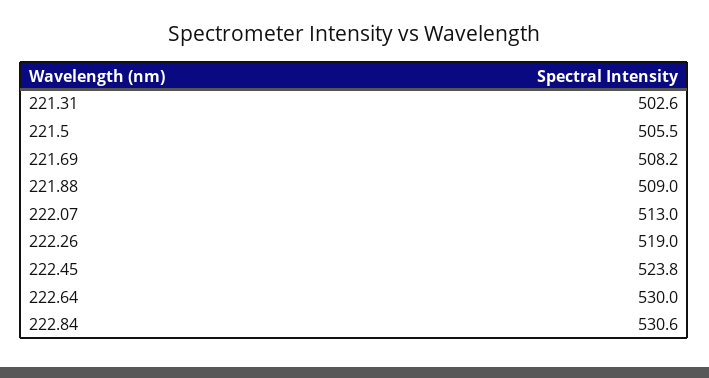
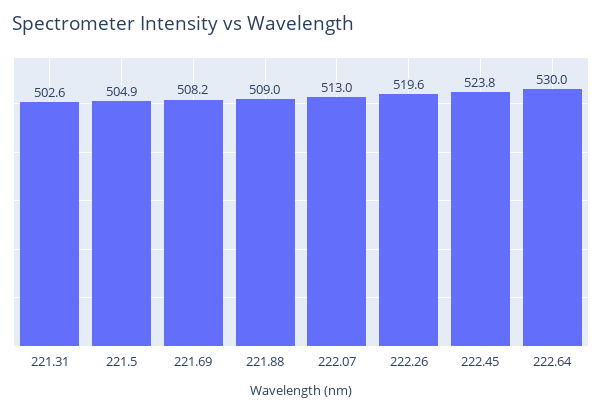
221.5: 505.5 -> 504.9
222.26: 519 -> 519.6
222.84: 530.6 -> none

